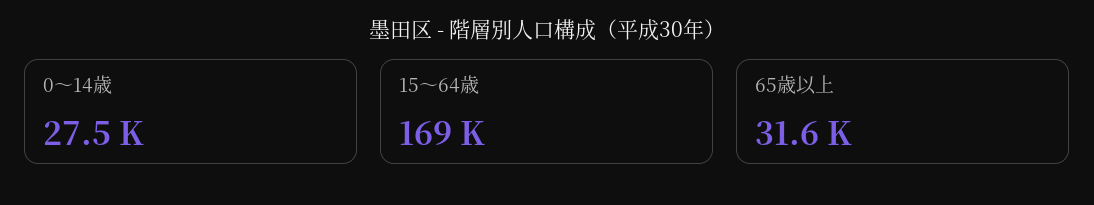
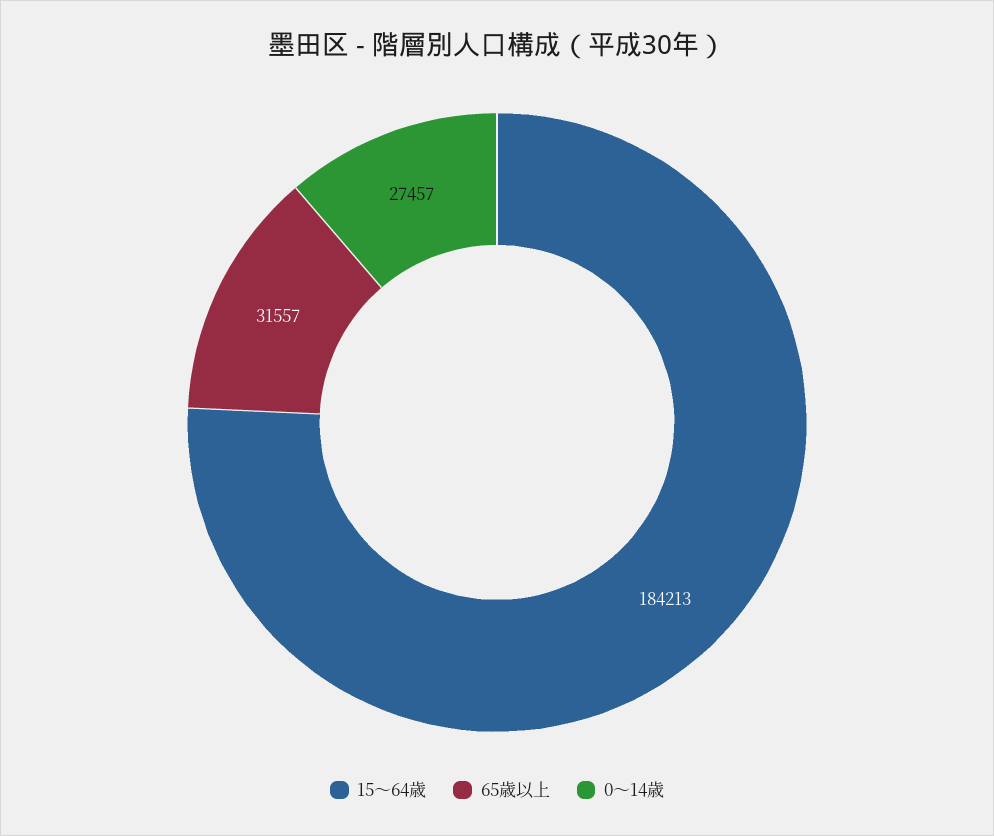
15～64歳: 169000 -> 184213

